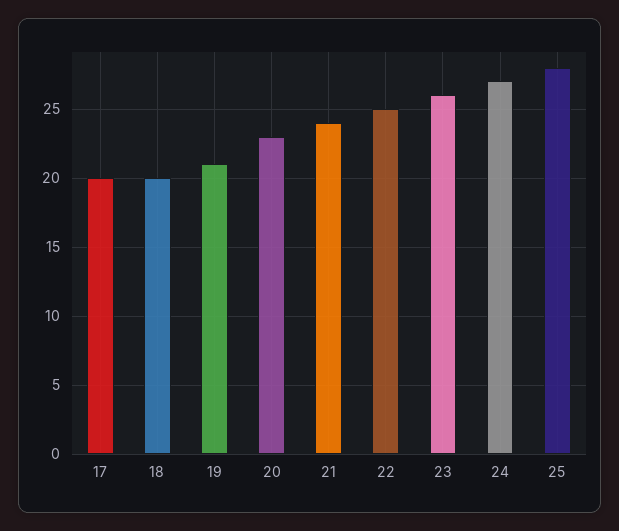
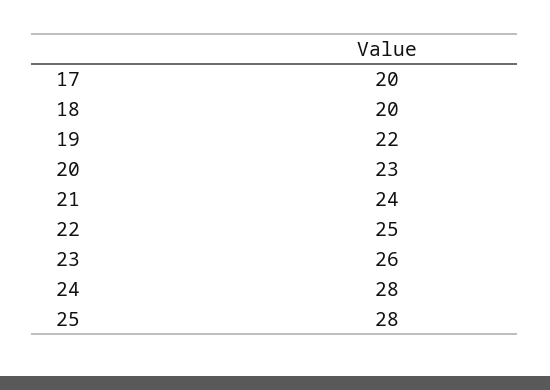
19: 21 -> 22
24: 27 -> 28

